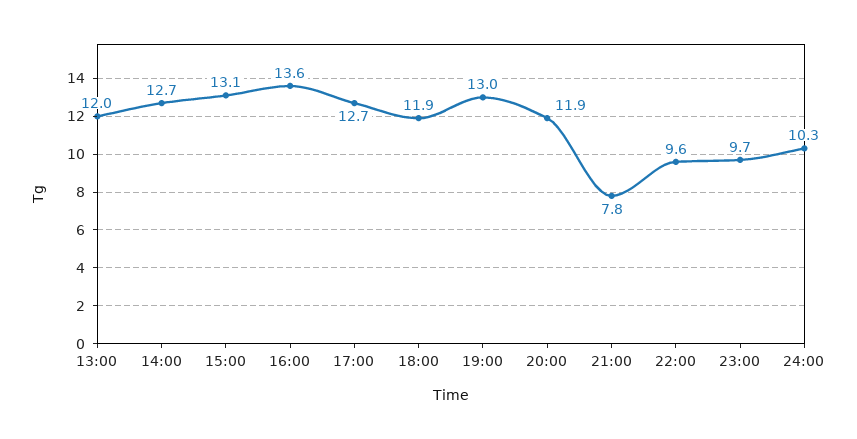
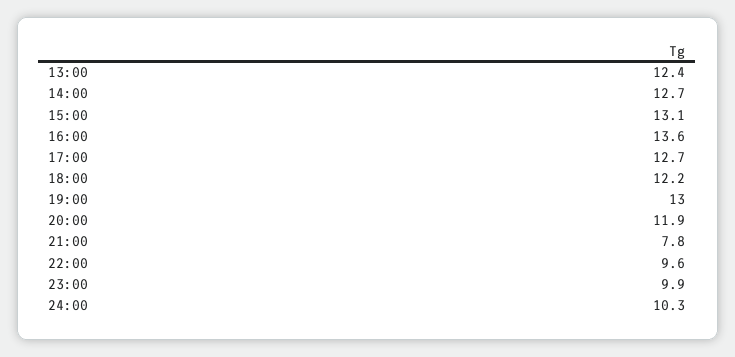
13:00: 12 -> 12.4
18:00: 11.9 -> 12.2
23:00: 9.7 -> 9.9

